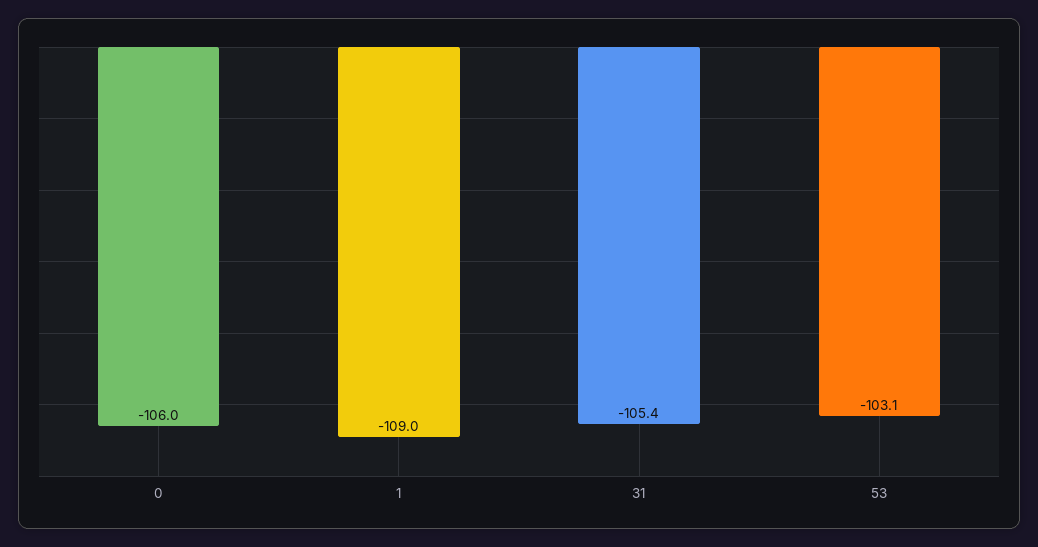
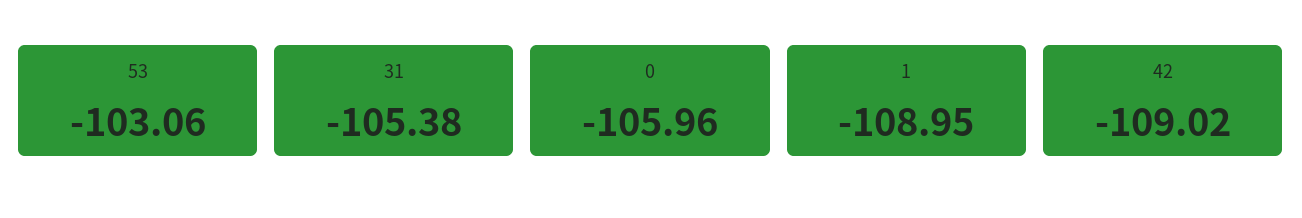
42: none -> -109.02

